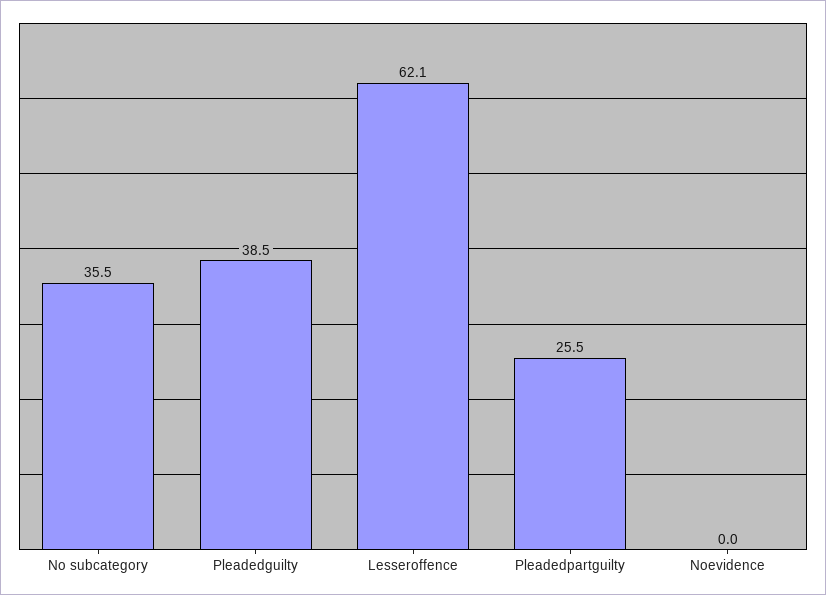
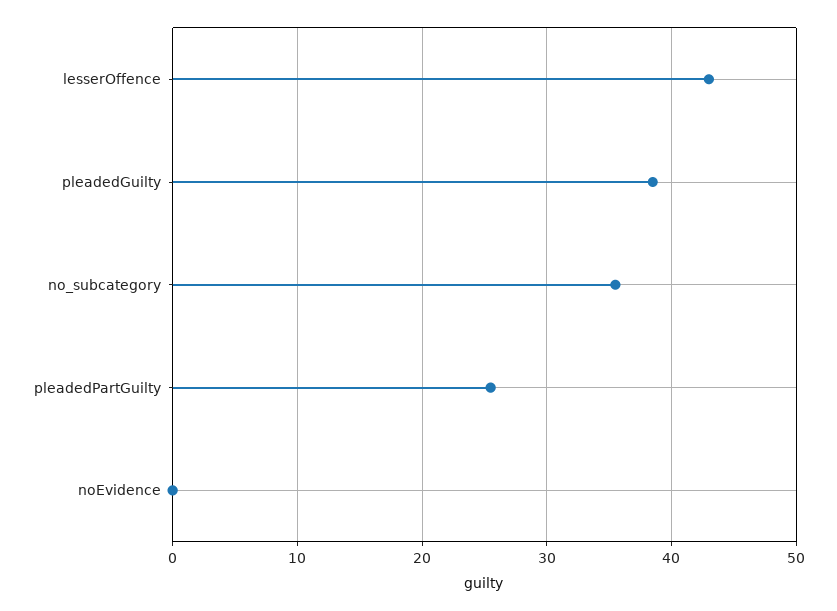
Lesseroffence: 62.1 -> 43

